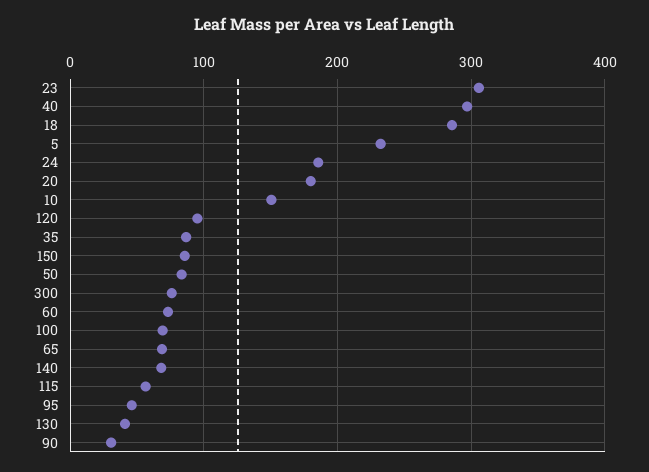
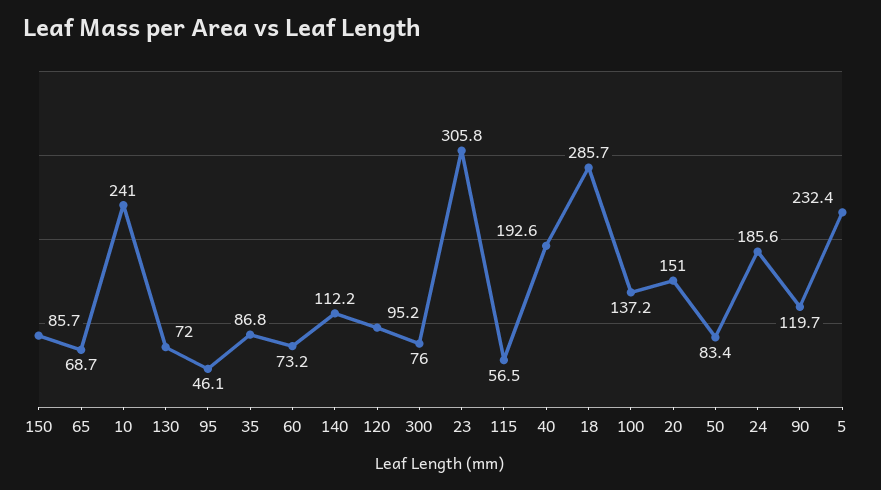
40: 300 -> 192.6
20: 180 -> 151
10: 150 -> 241
100: 70 -> 137.2
140: 70 -> 112.2
130: 40 -> 72
90: 30 -> 119.7

